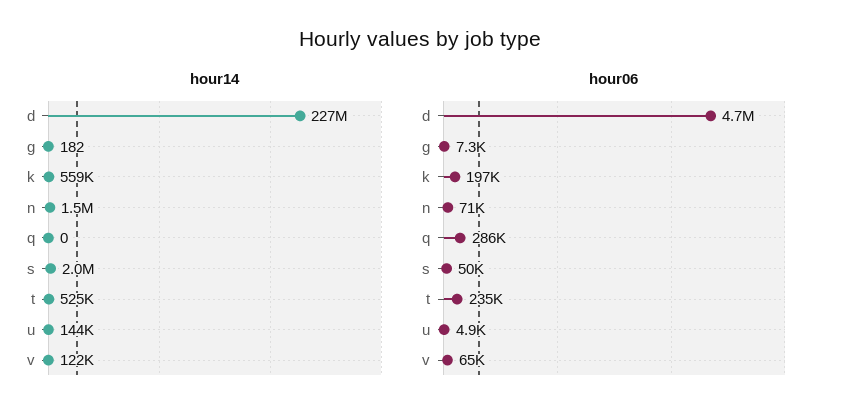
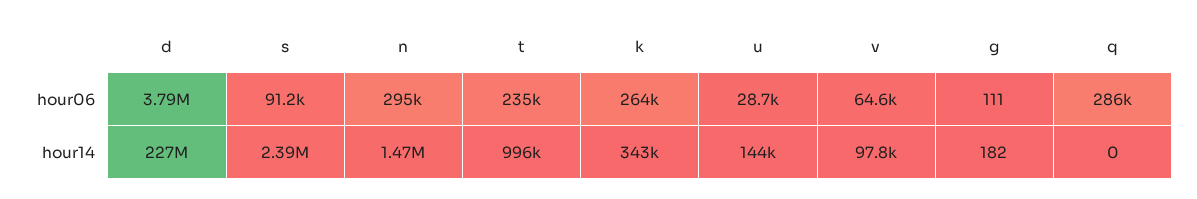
hour14, k: 559000 -> 343000
hour14, s: 2000000 -> 2390000
hour14, t: 525000 -> 996000
hour14, v: 122000 -> 97800
hour06, d: 4700000 -> 3790000
hour06, g: 7300 -> 111
hour06, k: 197000 -> 264000
hour06, n: 71000 -> 295000
hour06, s: 50000 -> 91200
hour06, u: 4900 -> 28700

